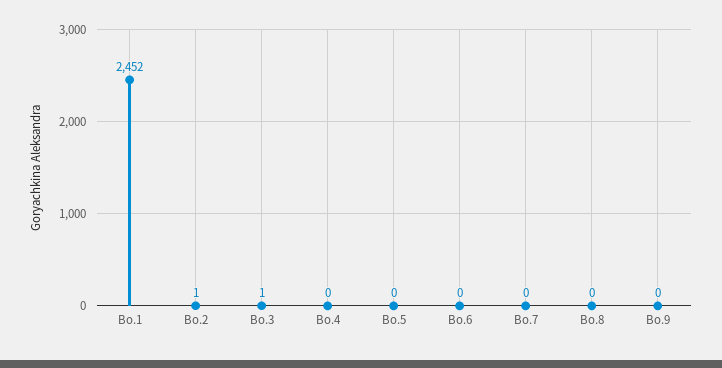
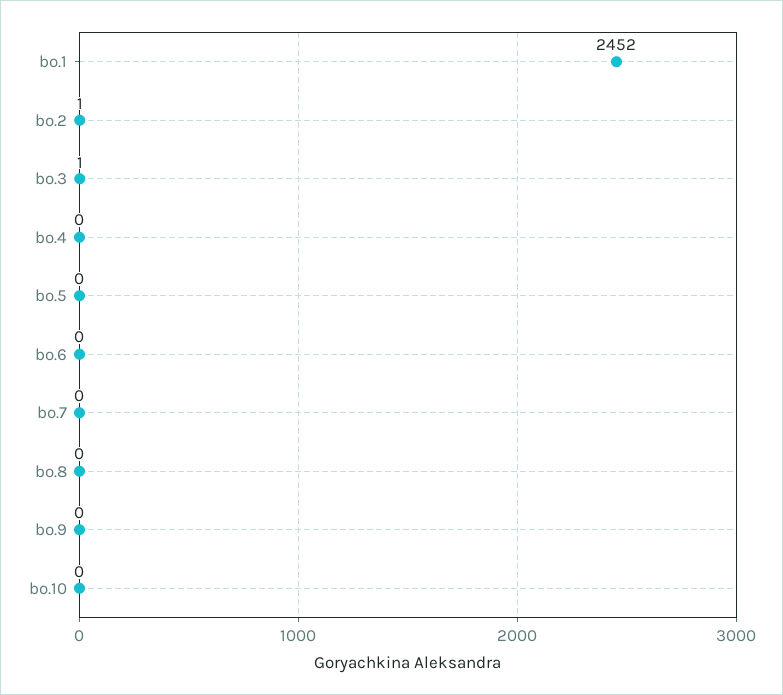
bo.10: none -> 0

